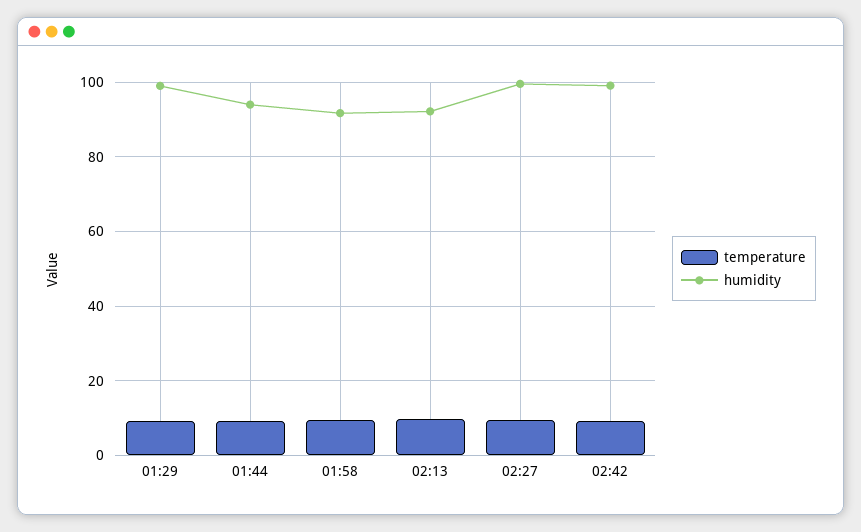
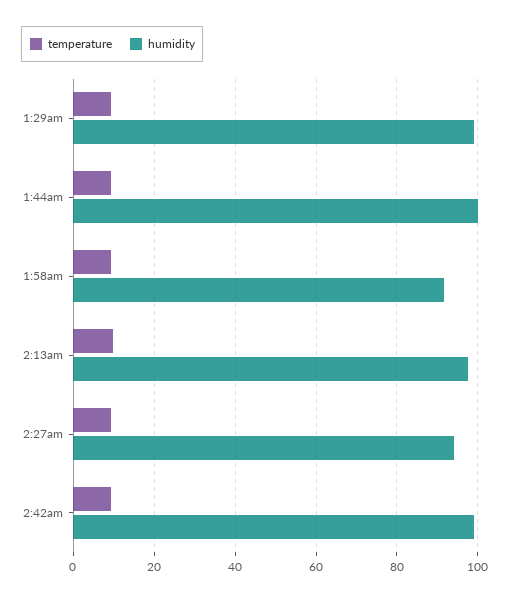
humidity, 01:44: 94 -> 100
humidity, 02:13: 92 -> 98
humidity, 02:27: 100 -> 94

